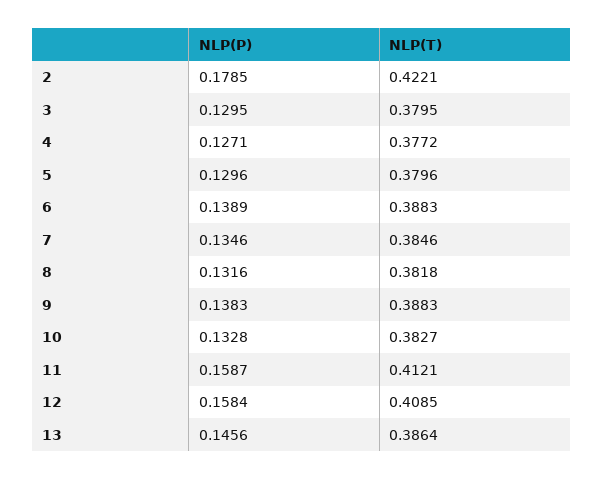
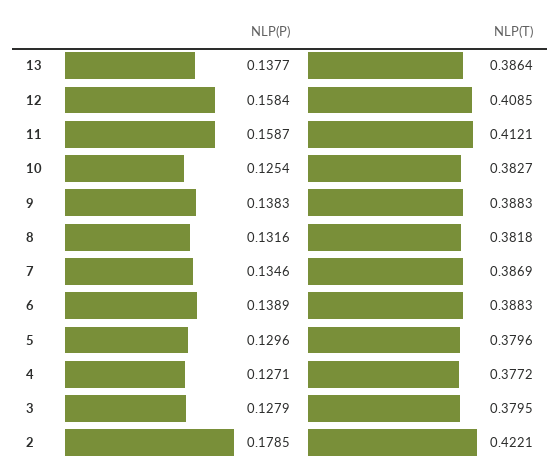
NLP(P), 3: 0.1295 -> 0.1279
NLP(T), 7: 0.3846 -> 0.3869
NLP(P), 10: 0.1328 -> 0.1254
NLP(P), 13: 0.1456 -> 0.1377

